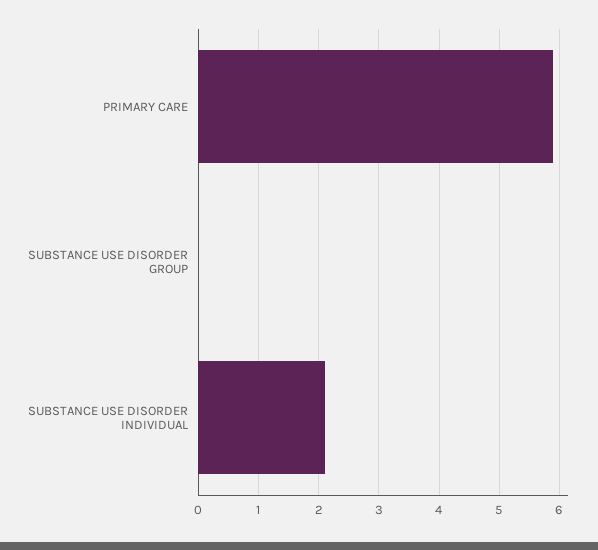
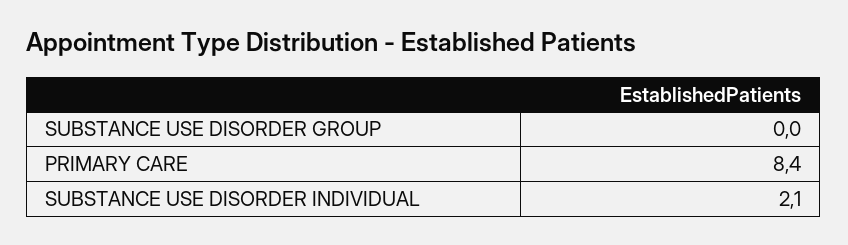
PRIMARY CARE: 5.9 -> 8.4

